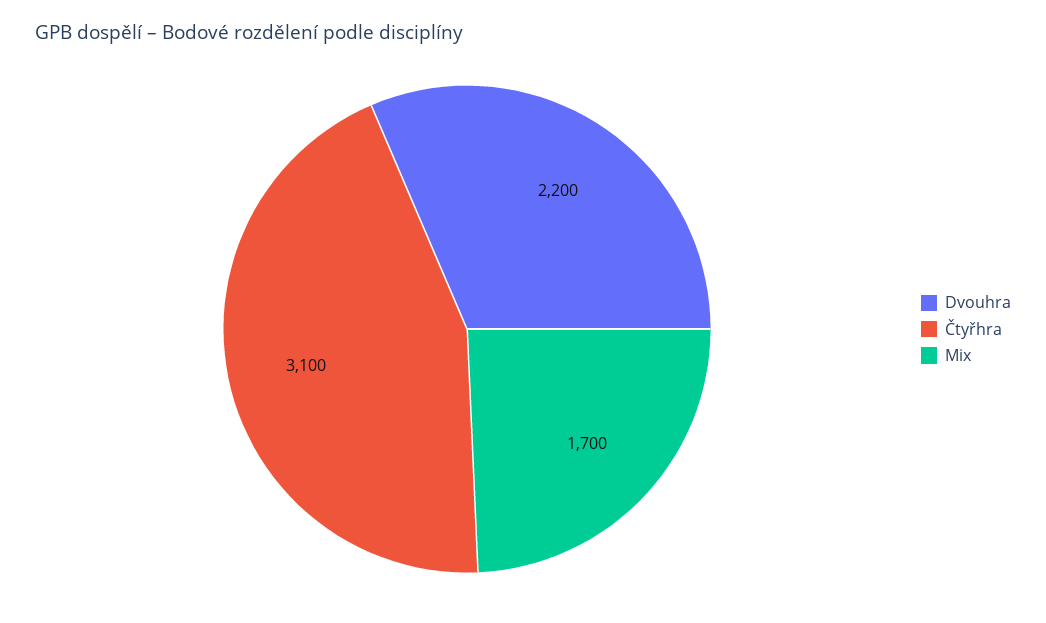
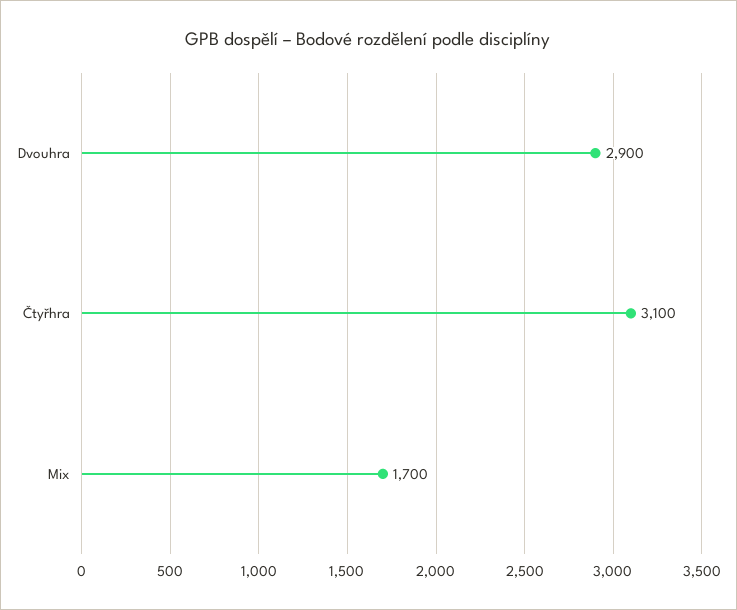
Dvouhra: 2200 -> 2900

